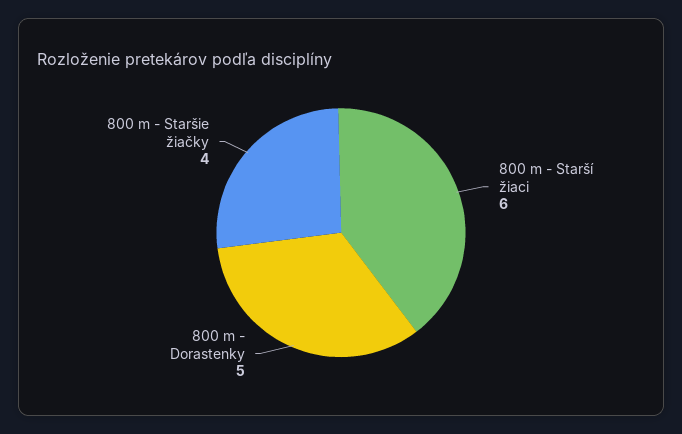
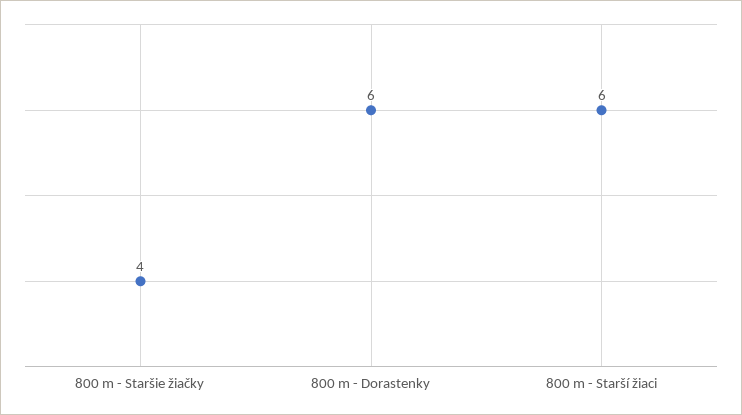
800 m - Dorastenky: 5 -> 6

